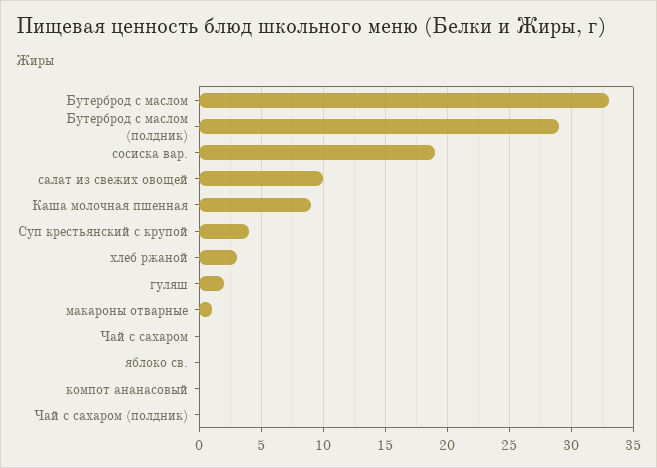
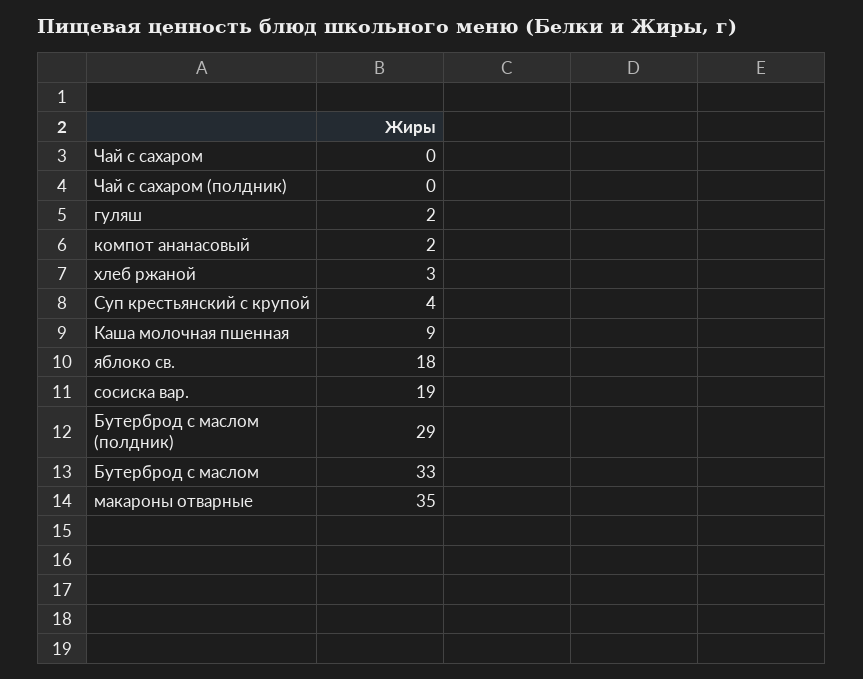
салат из свежих овощей: 10 -> none
макароны отварные: 1 -> 35
яблоко св.: 0 -> 18
компот ананасовый: 0 -> 2

